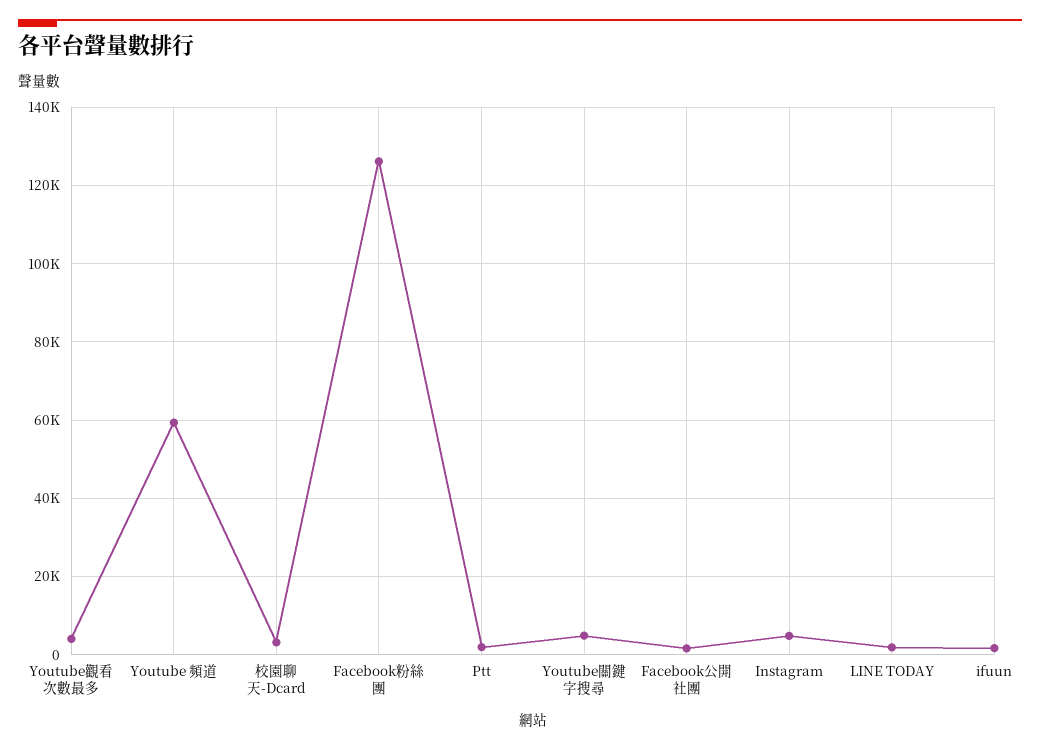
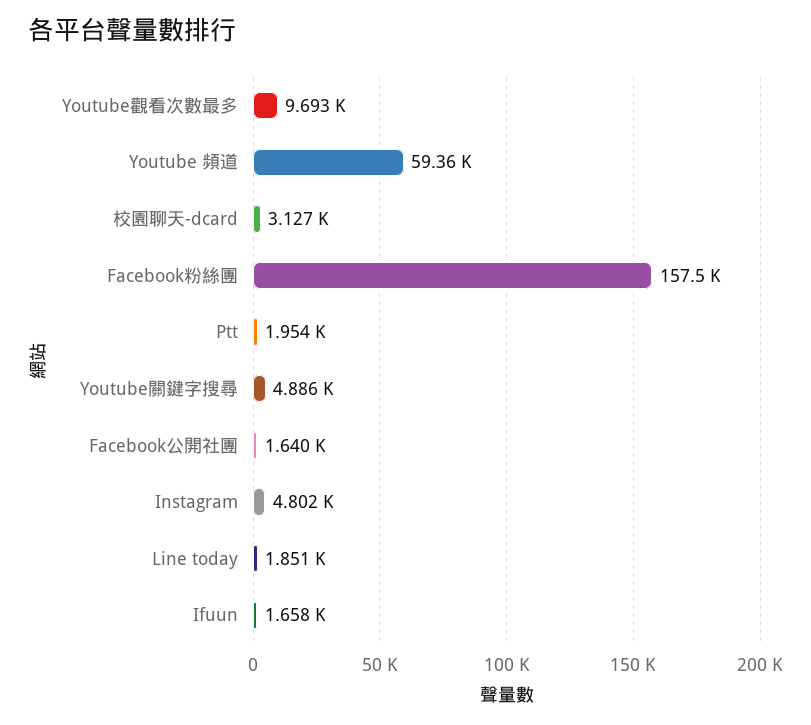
Youtube觀看次數最多: 4000 -> 9693
Facebook粉絲團: 126000 -> 157500

